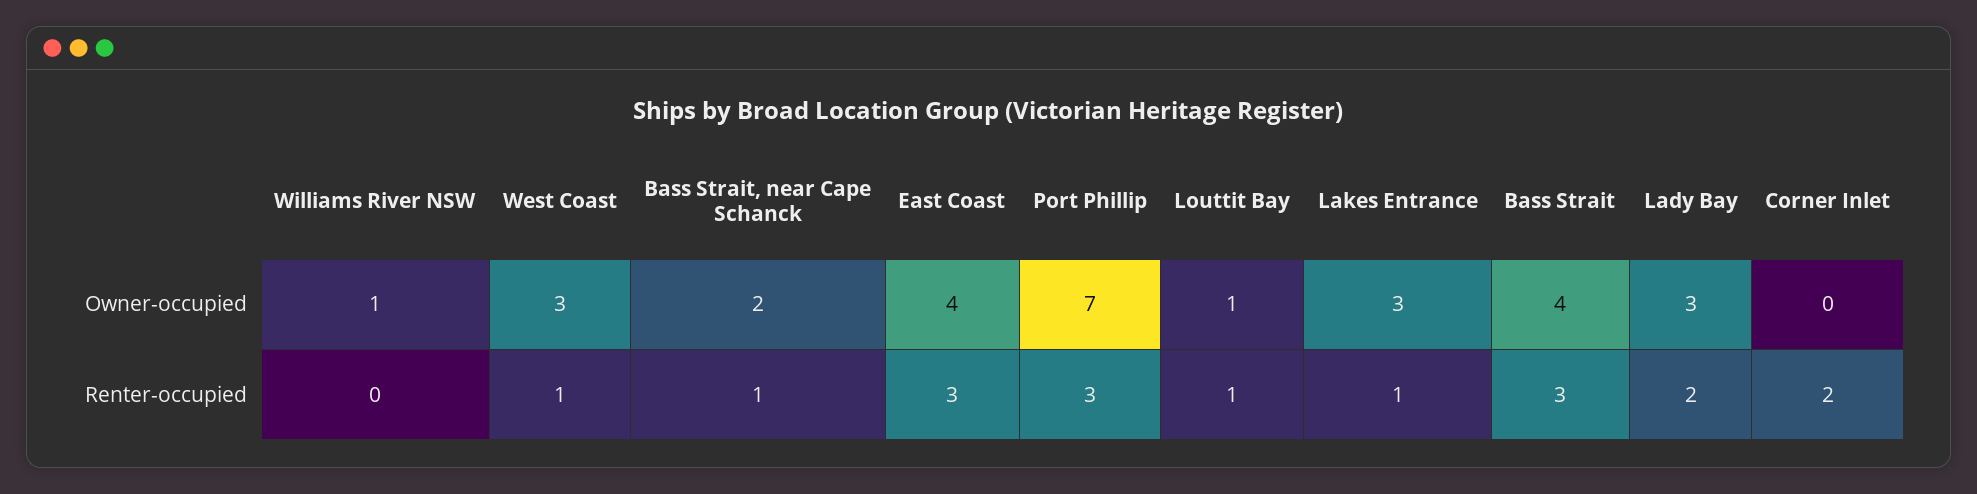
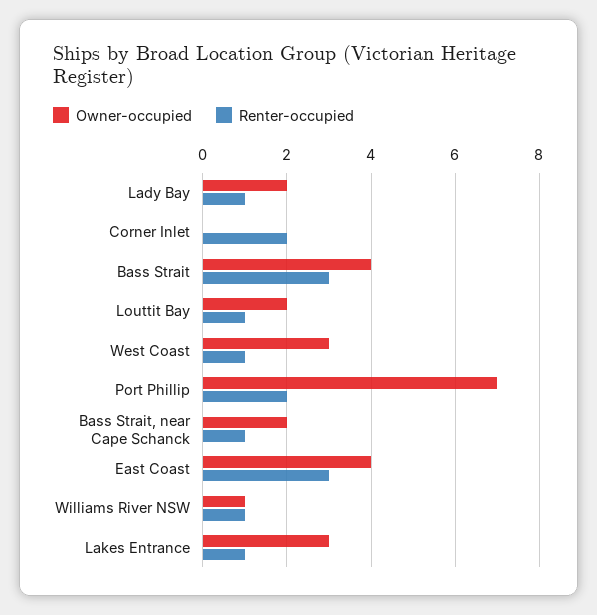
Owner-occupied, Louttit Bay: 1 -> 2
Owner-occupied, Lady Bay: 3 -> 2
Renter-occupied, Williams River NSW: 0 -> 1
Renter-occupied, Port Phillip: 3 -> 2
Renter-occupied, Lady Bay: 2 -> 1

